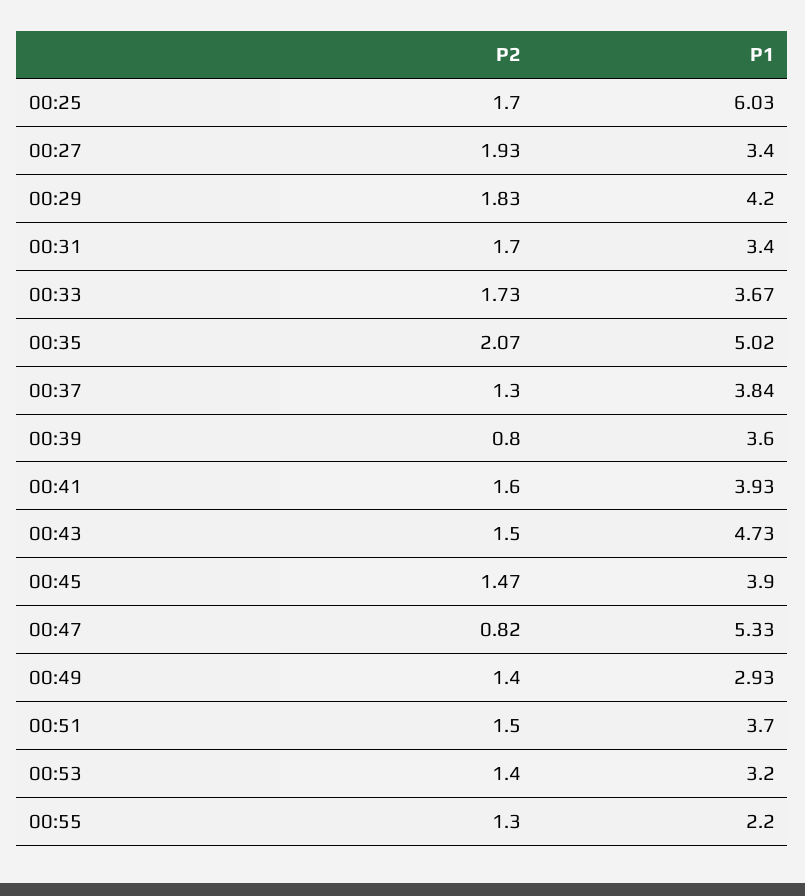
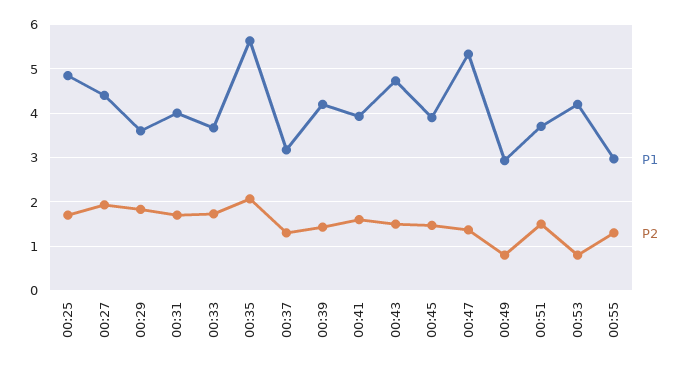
P1, 00:25: 6.03 -> 4.8
P1, 00:27: 3.4 -> 4.4
P1, 00:29: 4.2 -> 3.6
P1, 00:31: 3.4 -> 4
P1, 00:35: 5.02 -> 5.6
P1, 00:37: 3.84 -> 3.2
P2, 00:39: 0.8 -> 1.4
P1, 00:39: 3.6 -> 4.2
P2, 00:47: 0.82 -> 1.4
P2, 00:49: 1.4 -> 0.8
P2, 00:53: 1.4 -> 0.8
P1, 00:53: 3.2 -> 4.2
P1, 00:55: 2.2 -> 3

